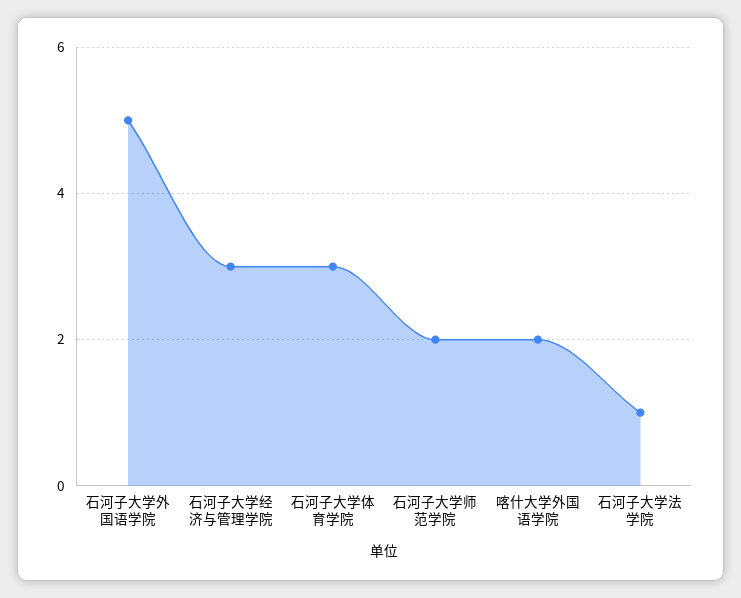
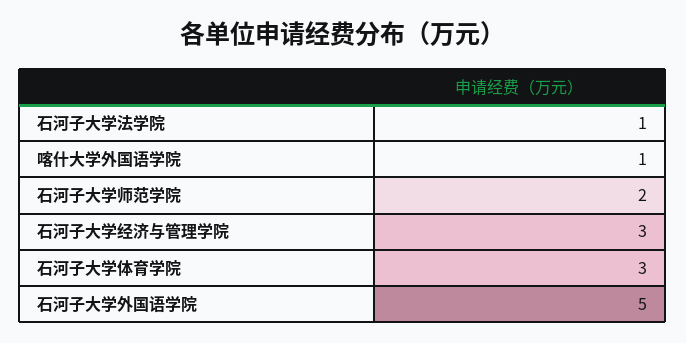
喀什大学外国语学院: 2 -> 1

